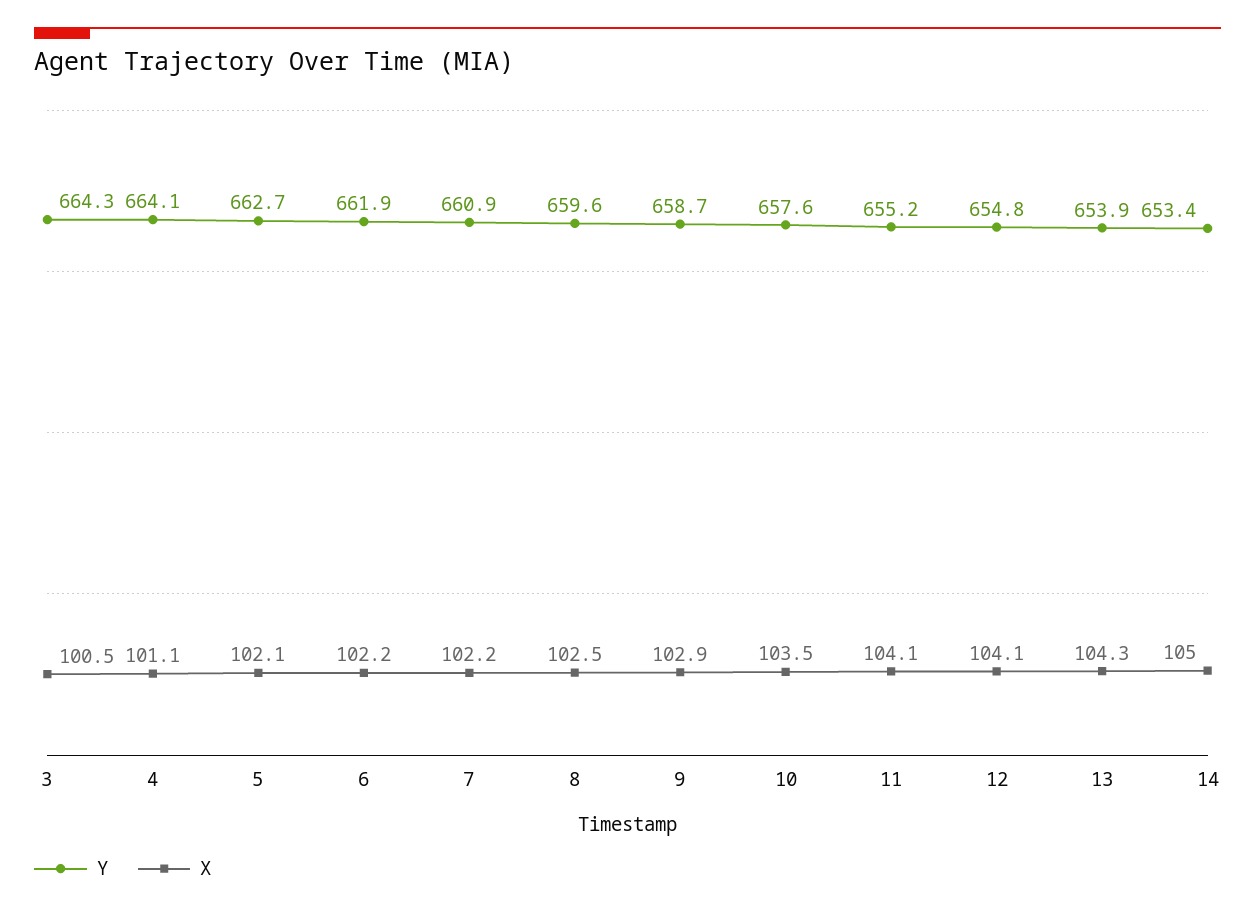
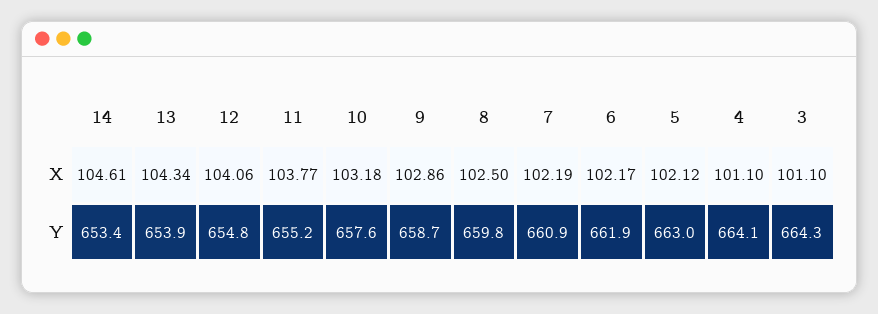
X, 3: 100.5 -> 101.1
Y, 5: 662.7 -> 663
Y, 8: 659.6 -> 659.8
X, 10: 103.5 -> 103.18
X, 11: 104.1 -> 103.77
X, 14: 105 -> 104.61

